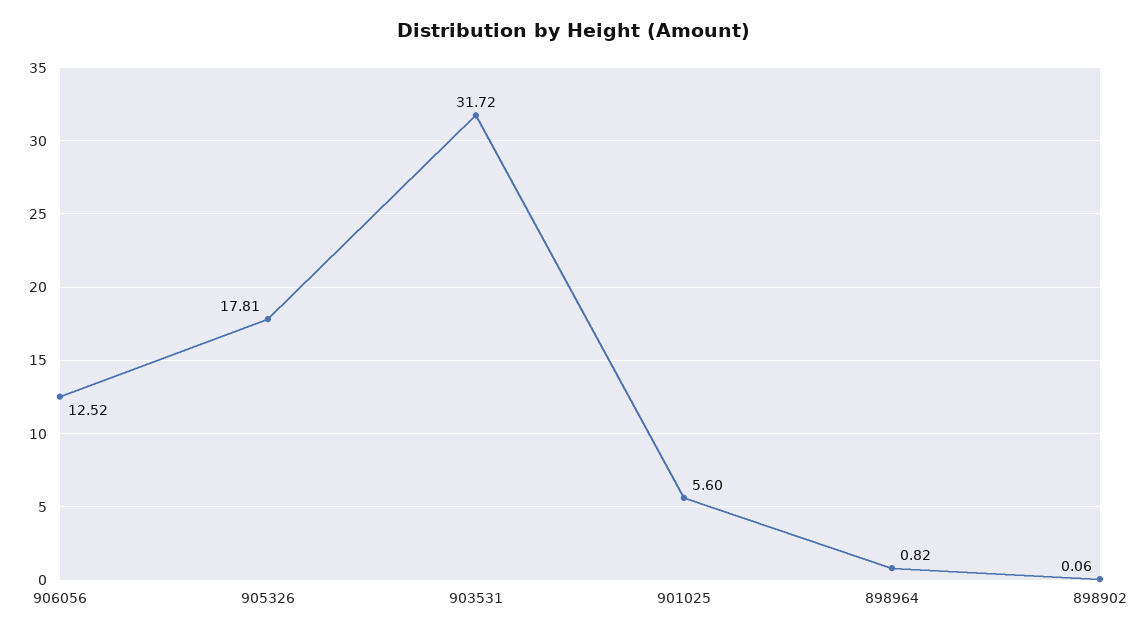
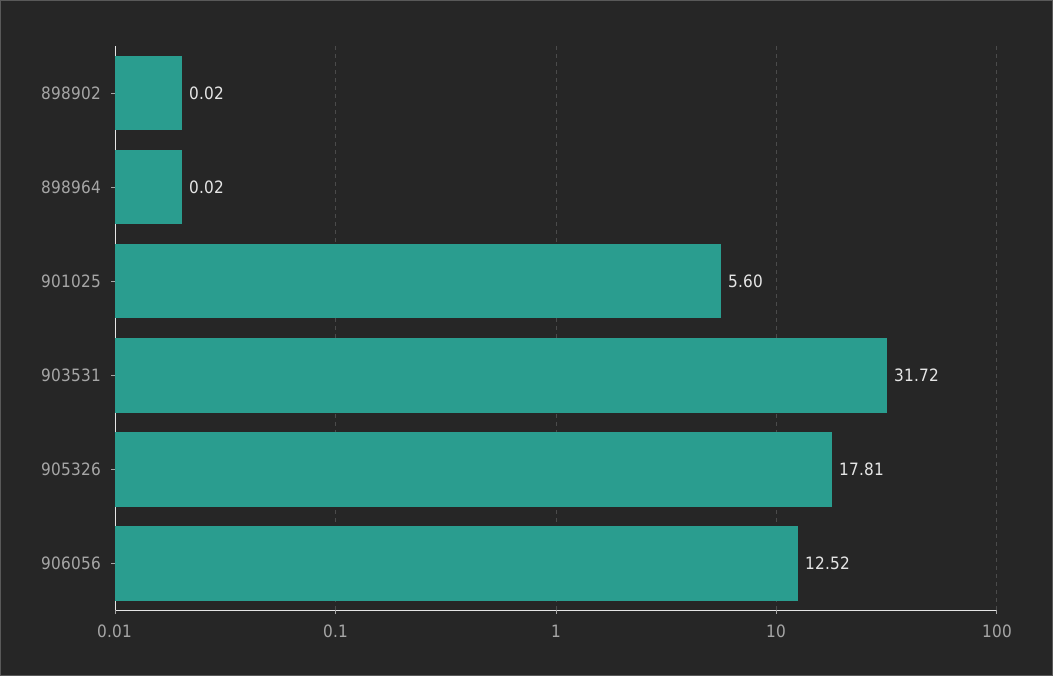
898964: 0.82 -> 0.02
898902: 0.06 -> 0.02

